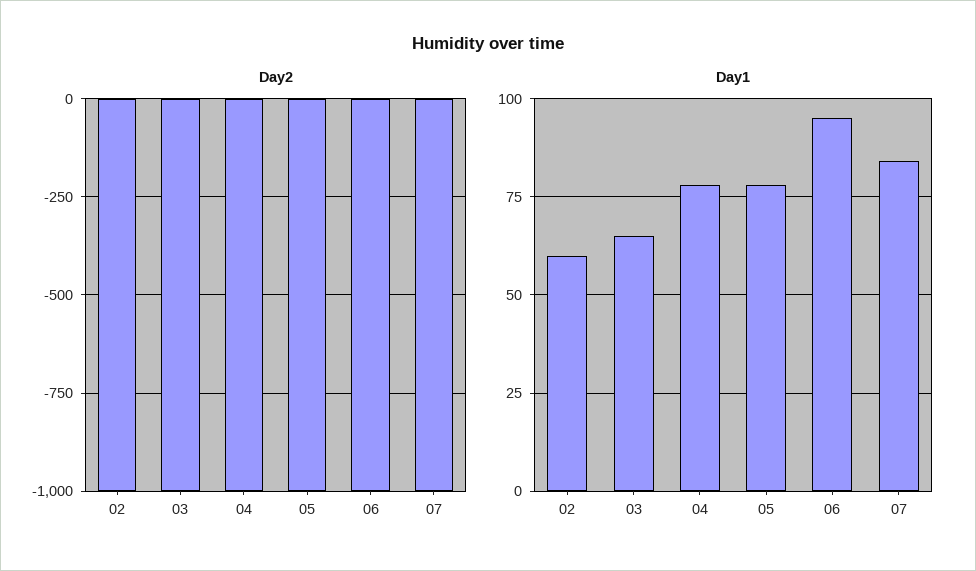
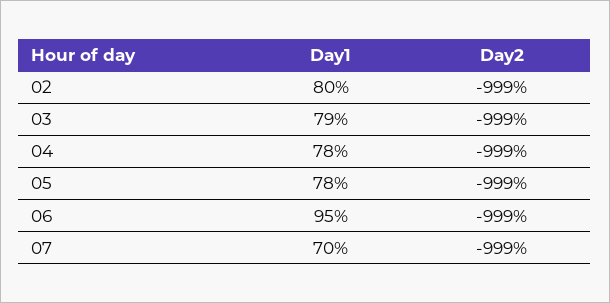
Day1, 02: 60 -> 80
Day1, 03: 65 -> 79
Day1, 07: 85 -> 70

